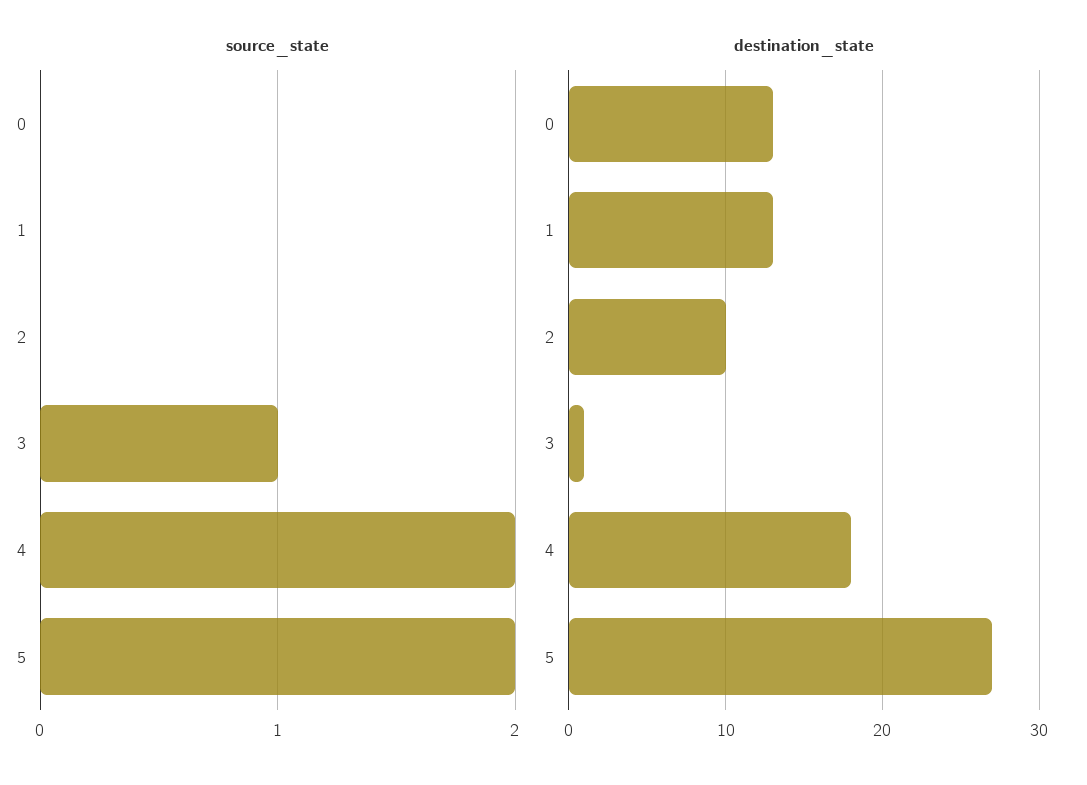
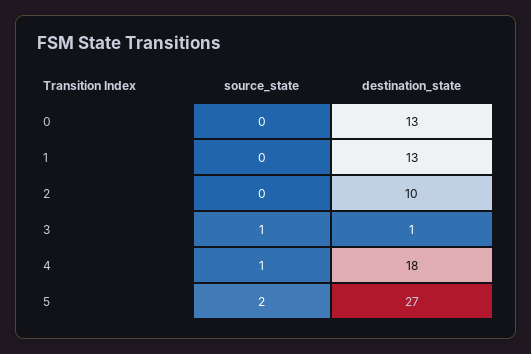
source_state, 4: 2 -> 1

